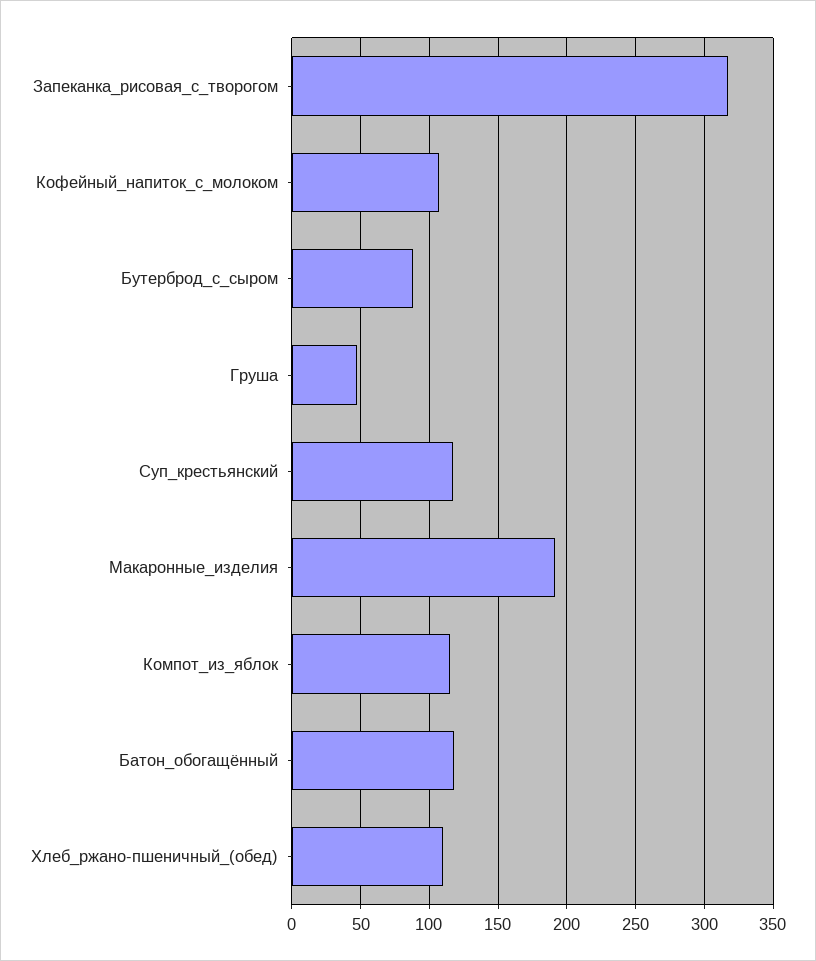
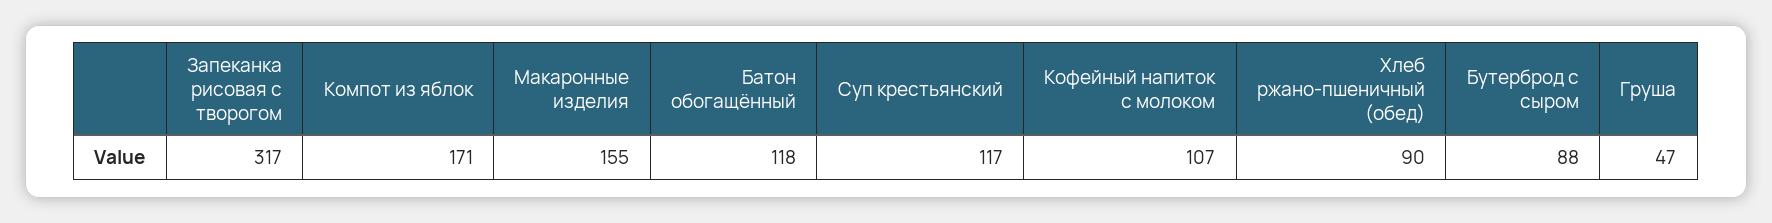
Макаронные_изделия: 190 -> 155
Компот_из_яблок: 115 -> 171
Хлеб_ржано-пшеничный_(обед): 110 -> 90

